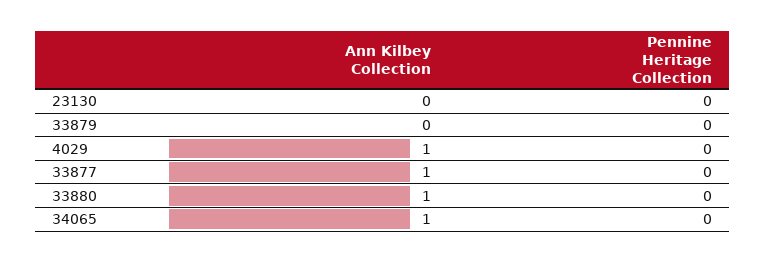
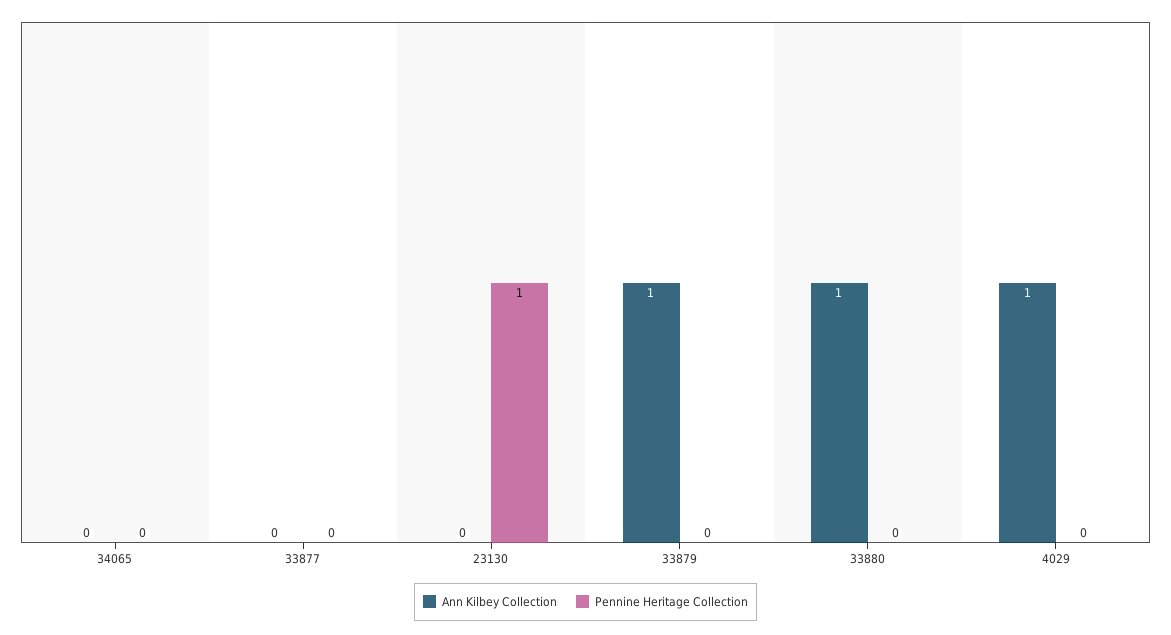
Pennine Heritage Collection, 23130: 0 -> 1
Ann Kilbey Collection, 33879: 0 -> 1
Ann Kilbey Collection, 33877: 1 -> 0
Ann Kilbey Collection, 34065: 1 -> 0

